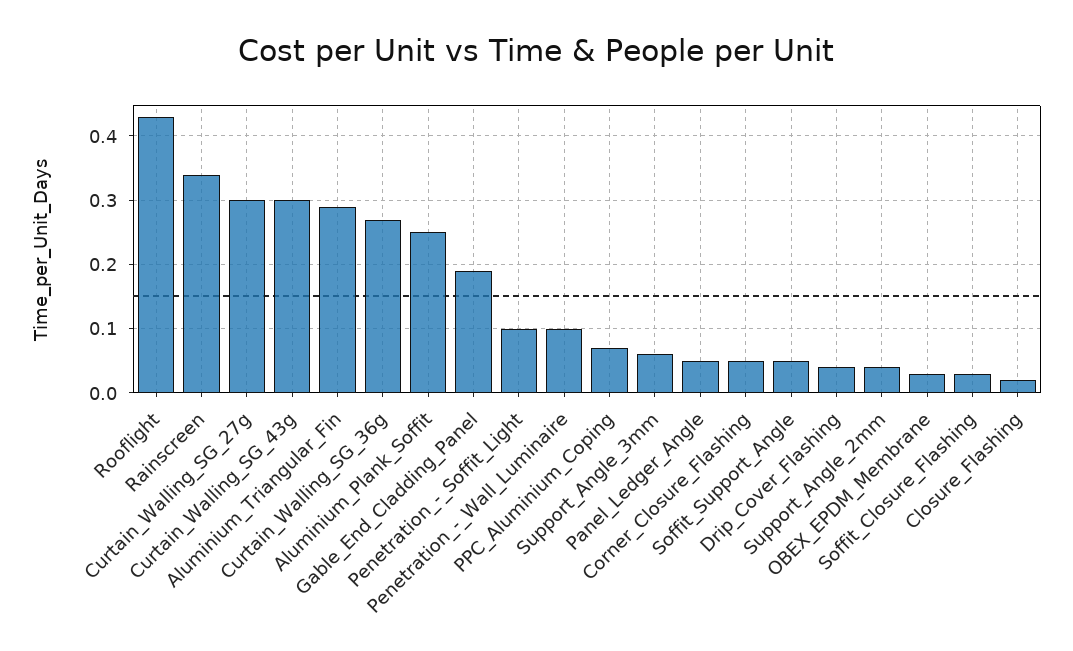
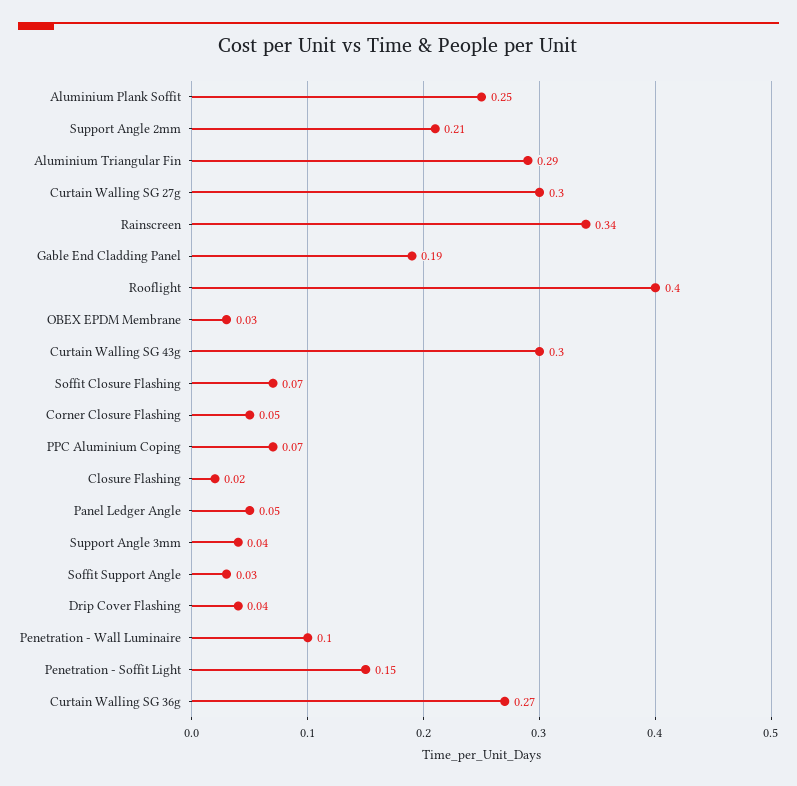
Rooflight: 0.43 -> 0.4
Penetration_-_Soffit_Light: 0.1 -> 0.15
Support_Angle_3mm: 0.06 -> 0.04
Soffit_Support_Angle: 0.05 -> 0.03
Support_Angle_2mm: 0.04 -> 0.21
Soffit_Closure_Flashing: 0.03 -> 0.07

